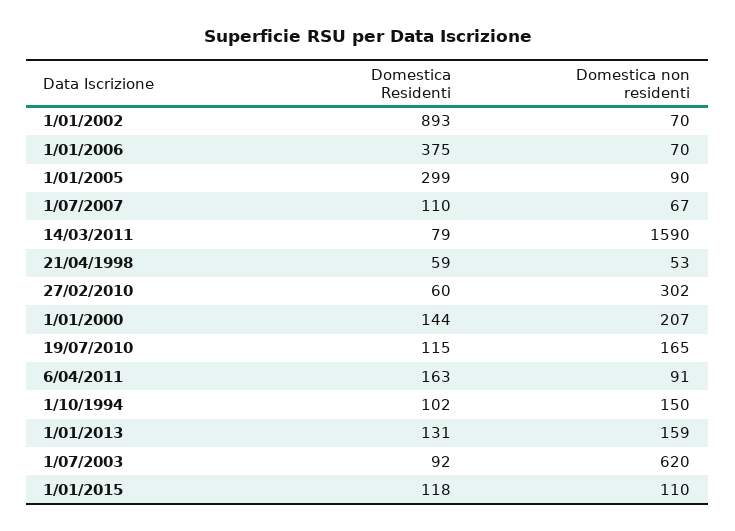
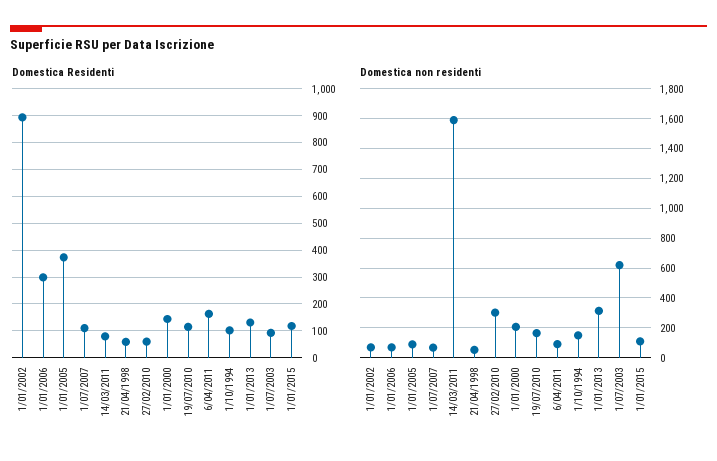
Domestica Residenti, 1/01/2006: 375 -> 300
Domestica Residenti, 1/01/2005: 299 -> 375
Domestica non residenti, 1/01/2013: 159 -> 300

